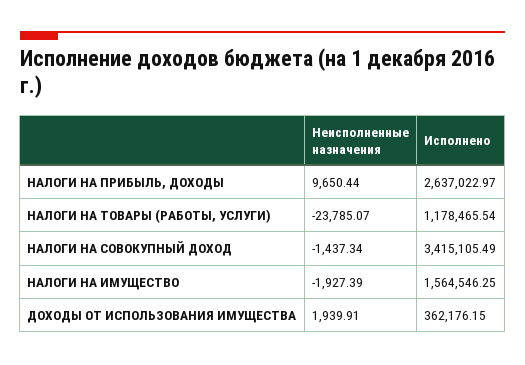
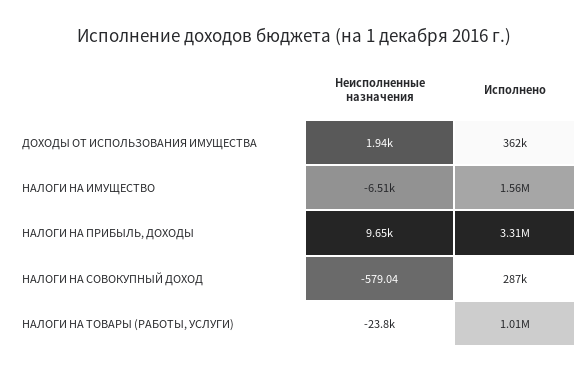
Исполнено, НАЛОГИ НА ПРИБЫЛЬ, ДОХОДЫ: 2637022.97 -> 3310000
Исполнено, НАЛОГИ НА ТОВАРЫ (РАБОТЫ, УСЛУГИ): 1178465.54 -> 1010000
Неисполненные назначения, НАЛОГИ НА СОВОКУПНЫЙ ДОХОД: -1437.34 -> -579.04
Исполнено, НАЛОГИ НА СОВОКУПНЫЙ ДОХОД: 3415105.49 -> 287000
Неисполненные назначения, НАЛОГИ НА ИМУЩЕСТВО: -1927.39 -> -6510

